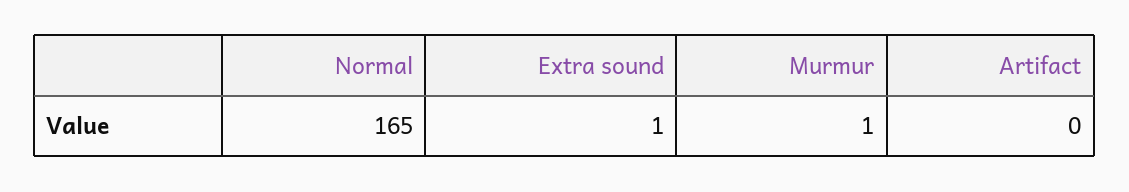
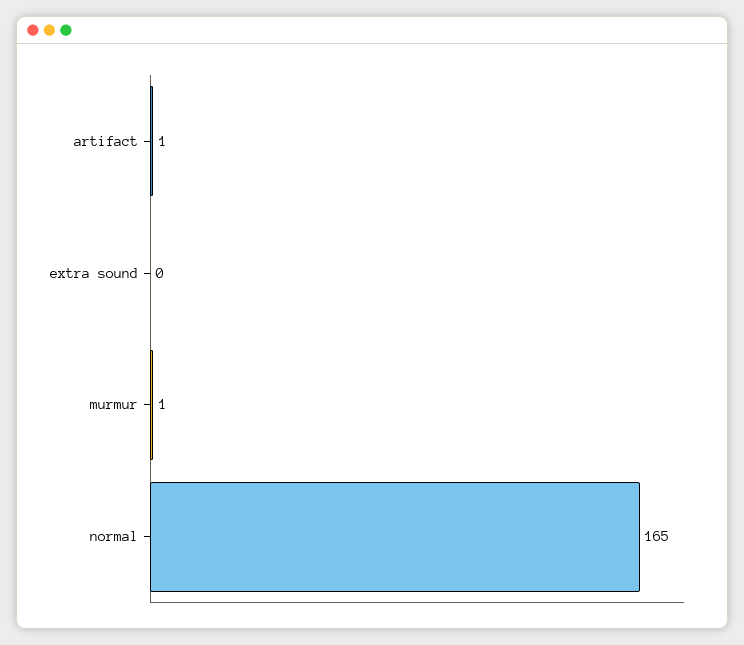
Extra sound: 1 -> 0
Artifact: 0 -> 1

